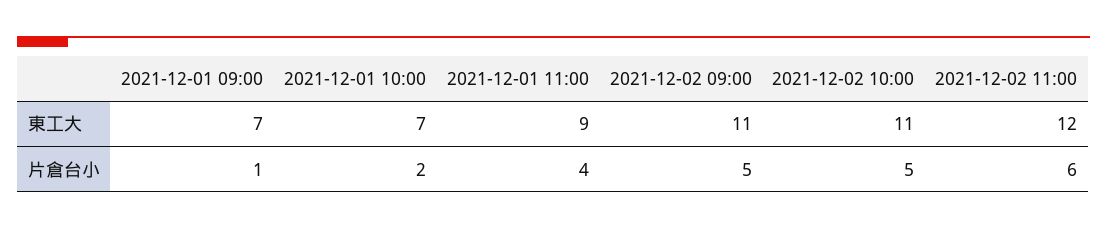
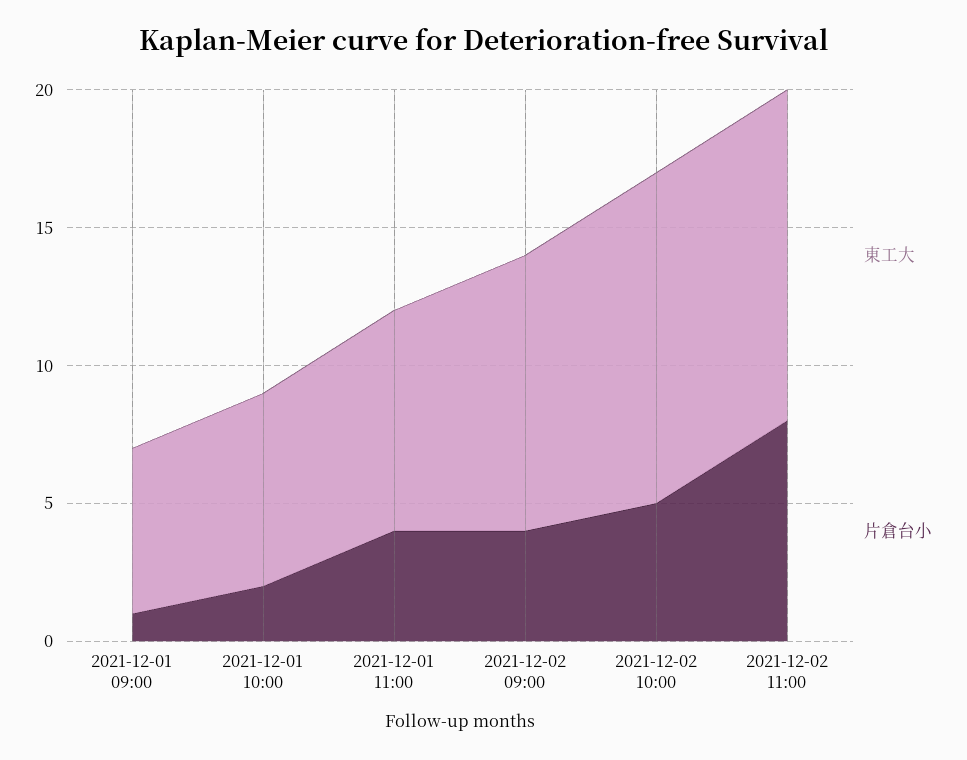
東工大, 2021-12-01 09:00: 7 -> 6
東工大, 2021-12-01 11:00: 9 -> 8
東工大, 2021-12-02 09:00: 11 -> 10
東工大, 2021-12-02 10:00: 11 -> 12
片倉台小, 2021-12-02 09:00: 5 -> 4
片倉台小, 2021-12-02 11:00: 6 -> 8

